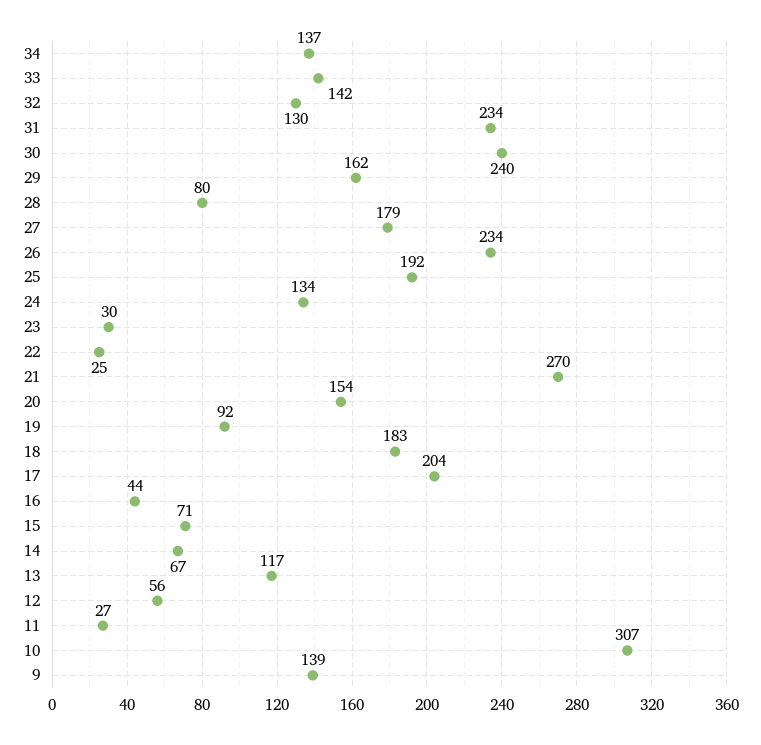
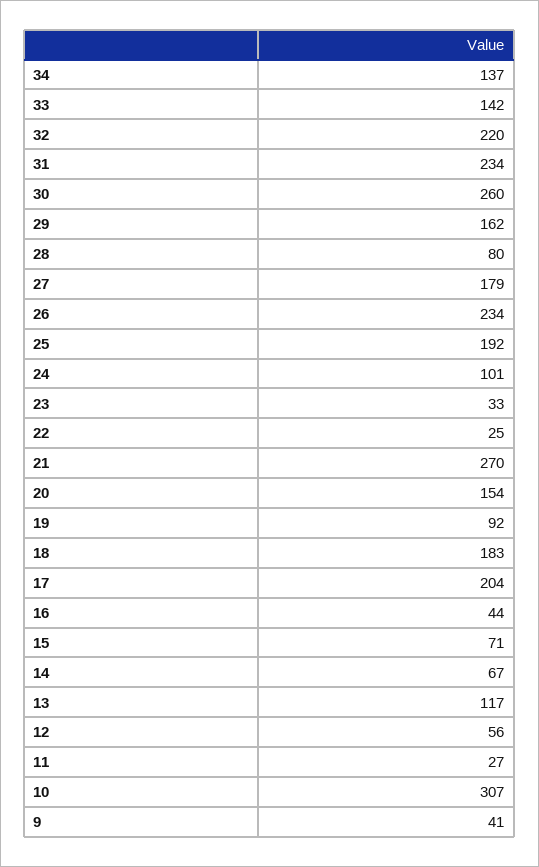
32: 130 -> 220
30: 240 -> 260
24: 134 -> 101
23: 30 -> 33
9: 139 -> 41

